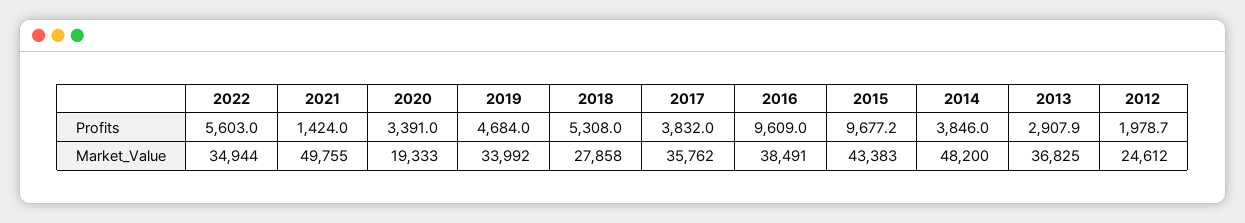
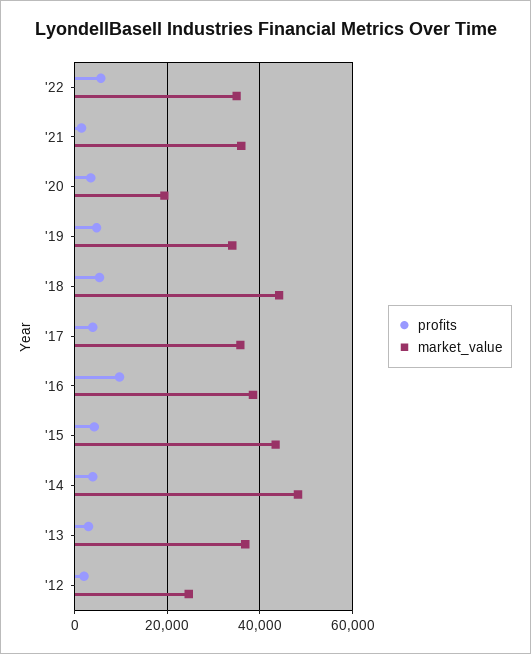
Profits, 2015: 9677.2 -> 4000
Market_Value, 2021: 49755 -> 36000
Market_Value, 2018: 27858 -> 44000

